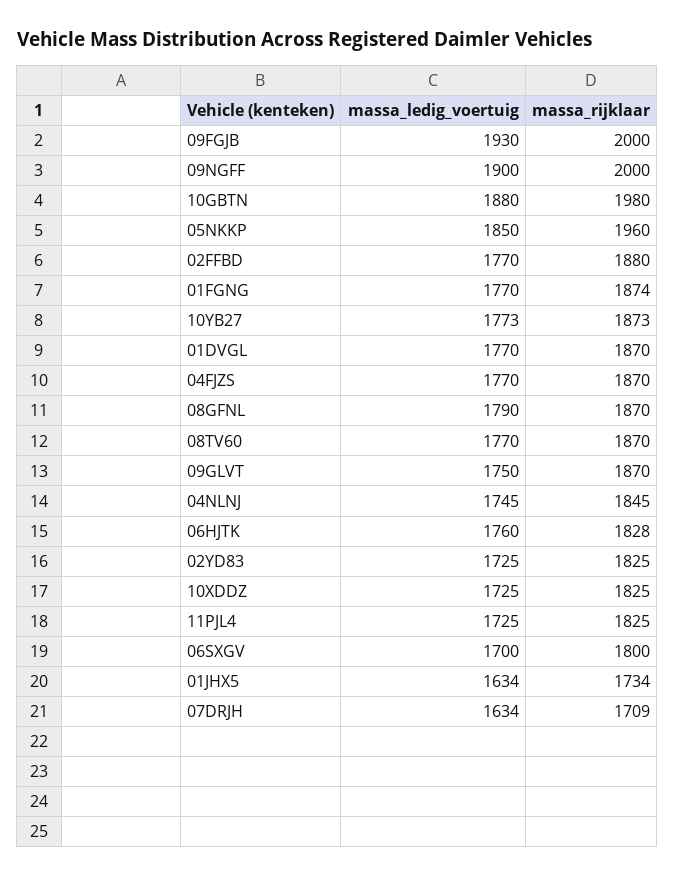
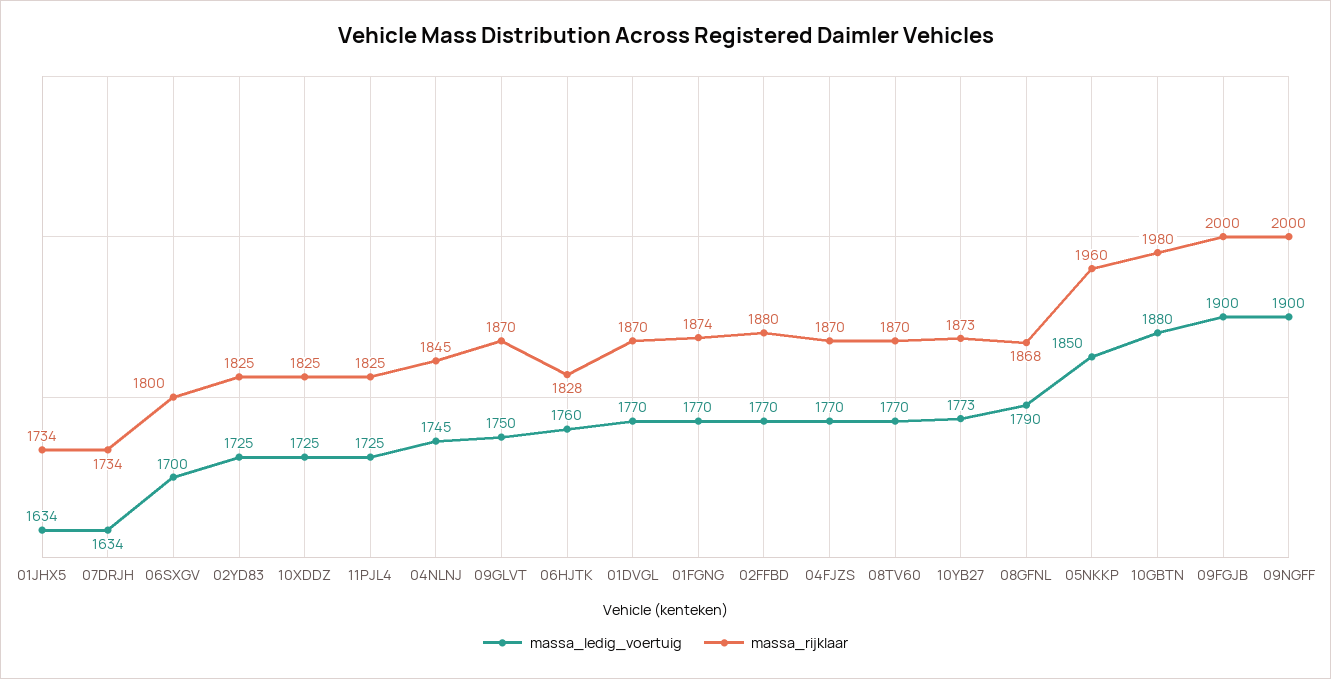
massa_ledig_voertuig, 09FGJB: 1930 -> 1900
massa_rijklaar, 08GFNL: 1870 -> 1868
massa_rijklaar, 07DRJH: 1709 -> 1734

